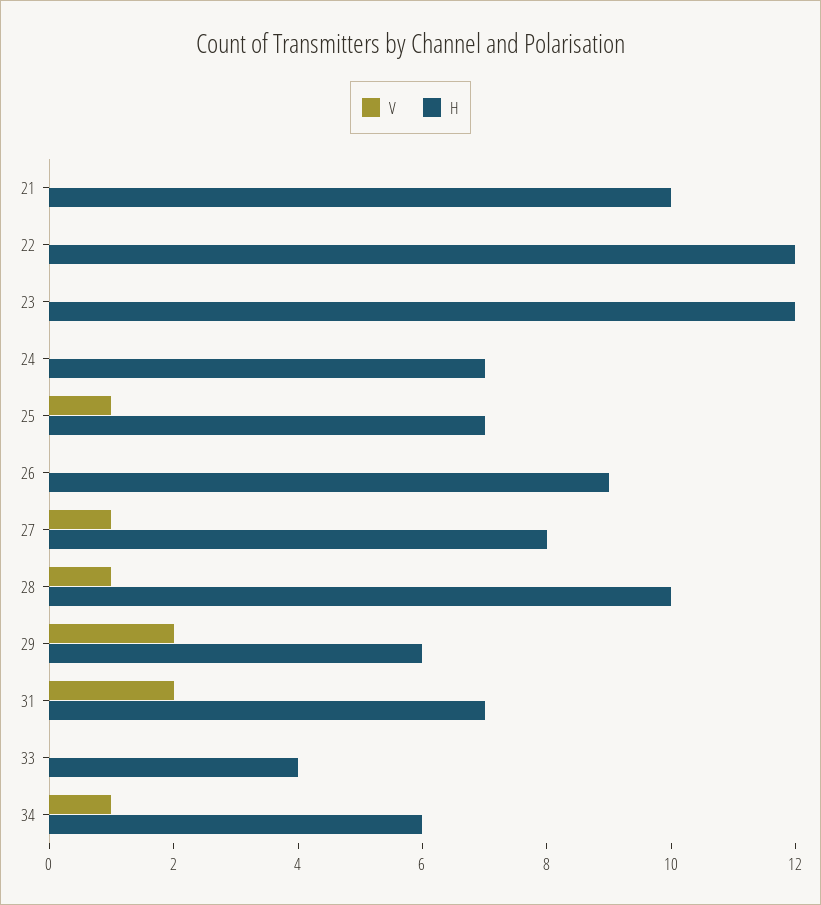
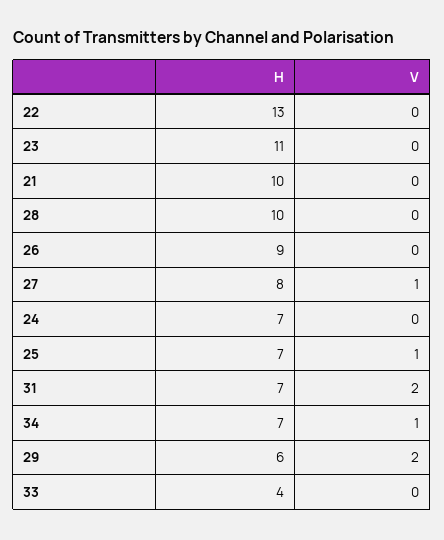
H, 22: 12 -> 13
H, 23: 12 -> 11
V, 28: 1 -> 0
H, 34: 6 -> 7

